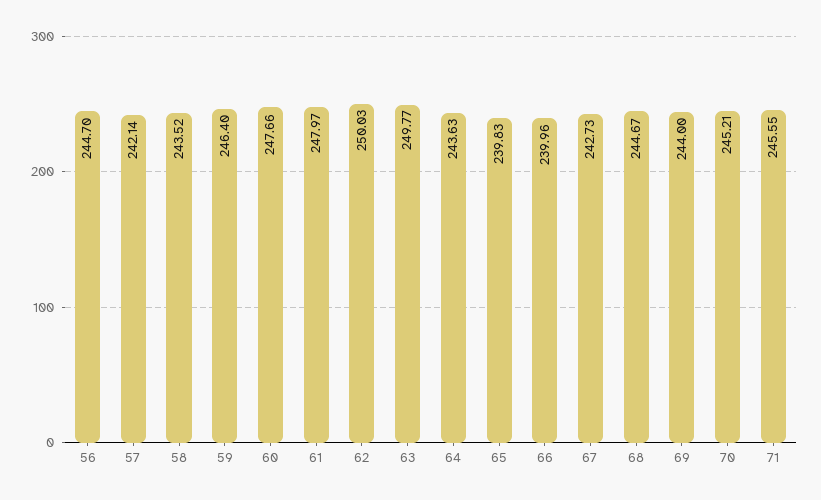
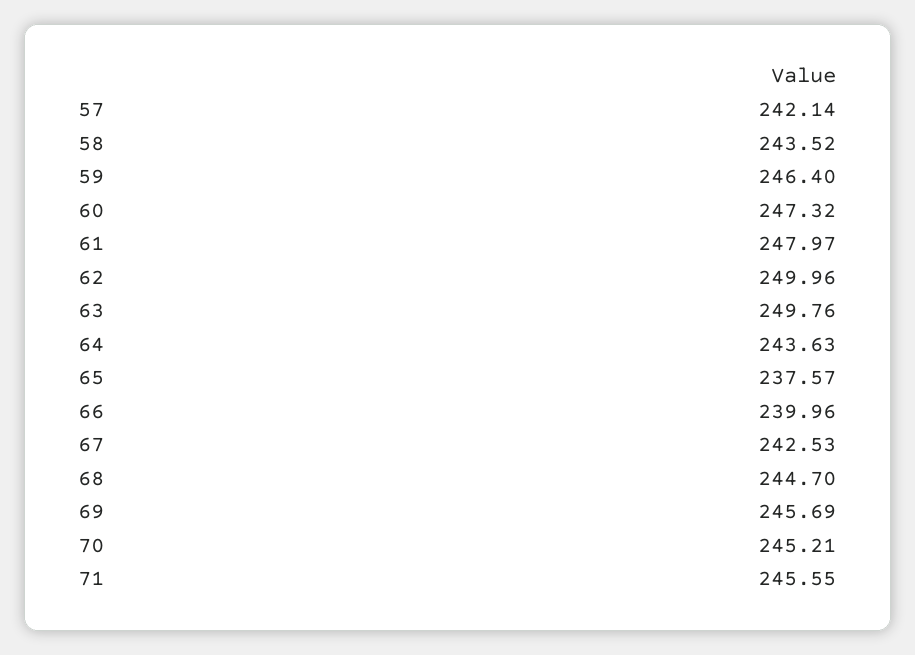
56: 244.7 -> none
60: 247.66 -> 247.32
62: 250.03 -> 249.96
63: 249.77 -> 249.76
65: 239.83 -> 237.57
67: 242.73 -> 242.53
68: 244.67 -> 244.7
69: 244 -> 245.69

